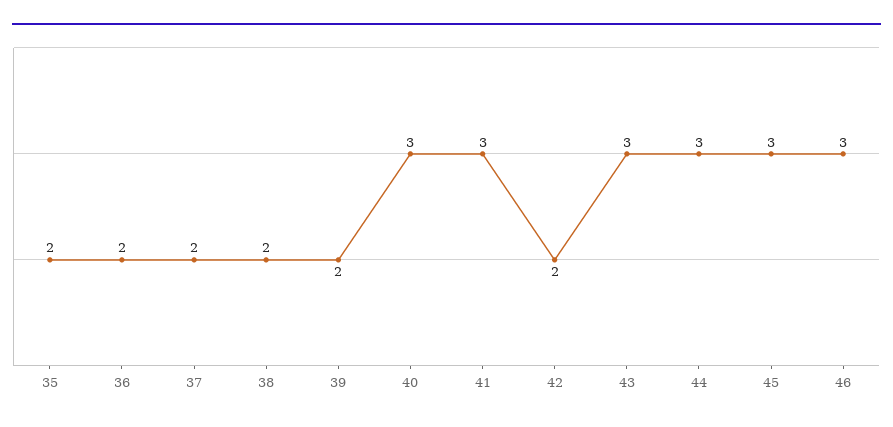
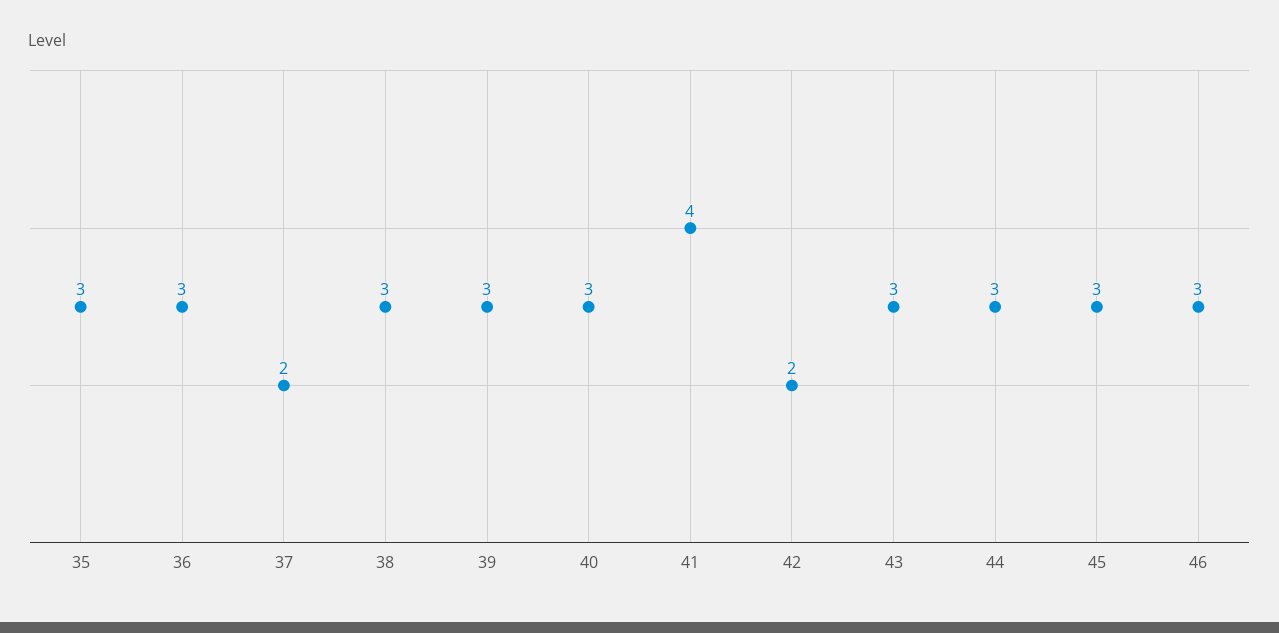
35: 2 -> 3
36: 2 -> 3
38: 2 -> 3
39: 2 -> 3
41: 3 -> 4

